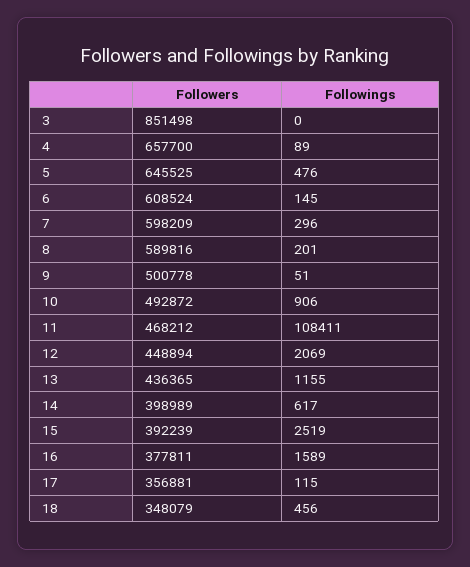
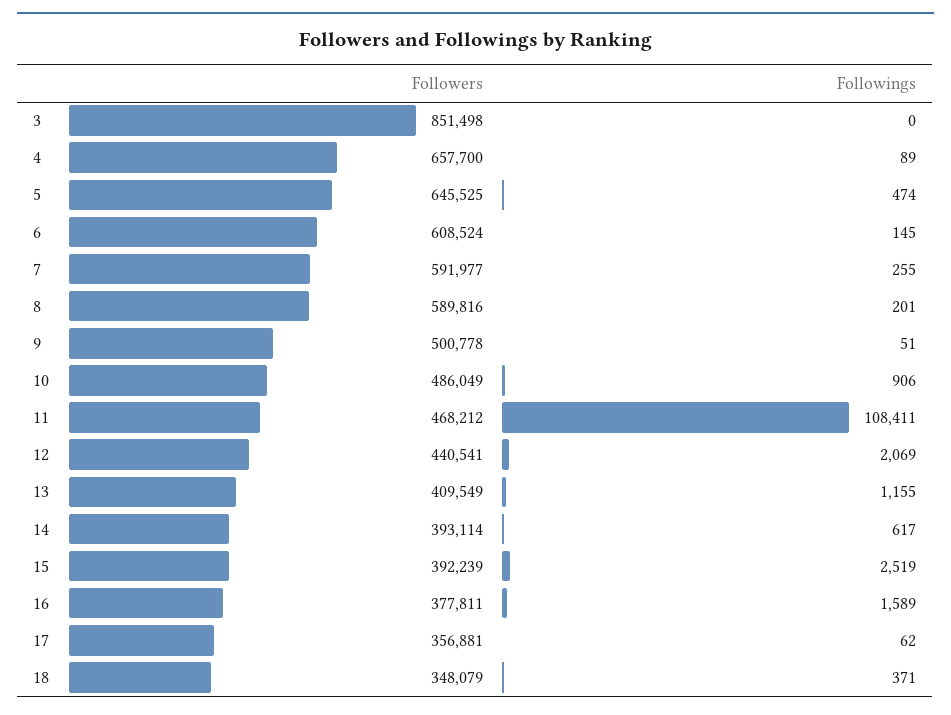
Followings, 5: 476 -> 474
Followers, 7: 598209 -> 591977
Followings, 7: 296 -> 255
Followers, 10: 492872 -> 486049
Followers, 12: 448894 -> 440541
Followers, 13: 436365 -> 409549
Followers, 14: 398989 -> 393114
Followings, 17: 115 -> 62
Followings, 18: 456 -> 371

